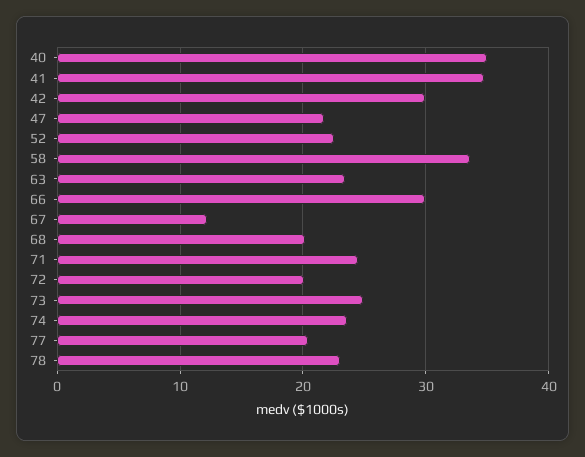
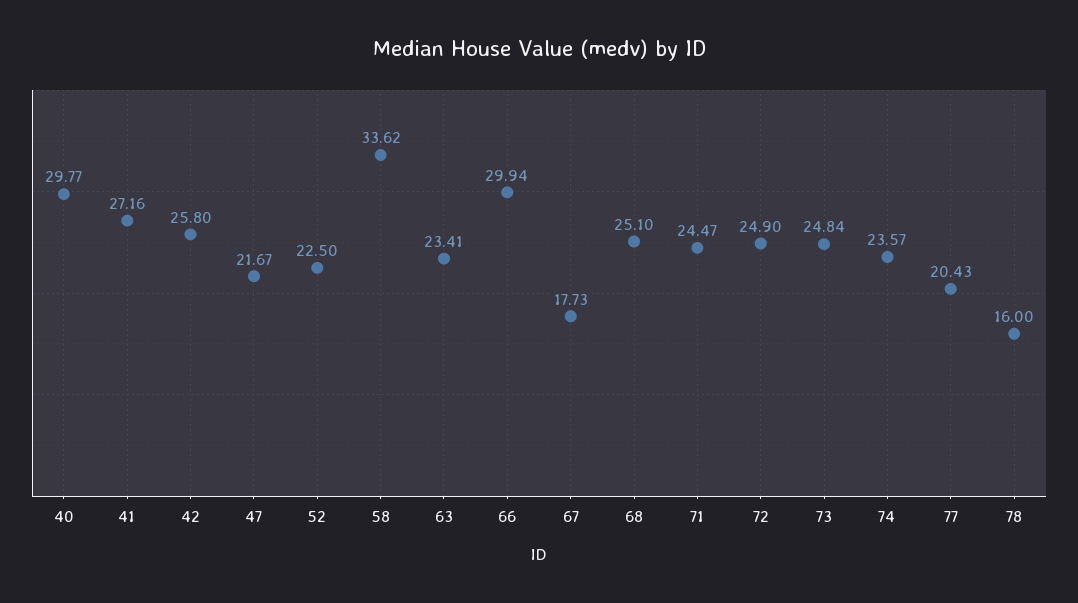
40: 35 -> 29.77
41: 35 -> 27.16
42: 30 -> 25.8
67: 12 -> 17.73
68: 20 -> 25.1
72: 20 -> 24.9
78: 23 -> 16

